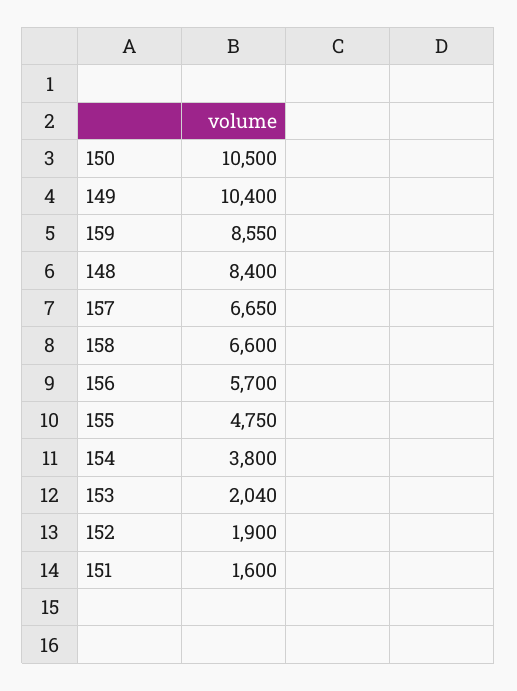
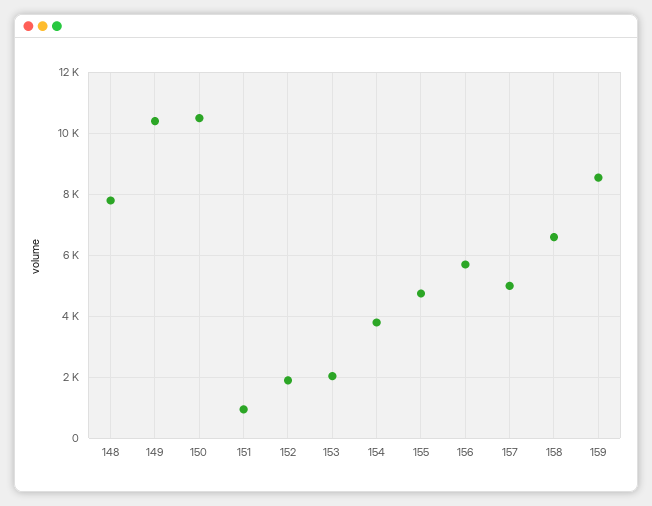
148: 8400 -> 7800
157: 6650 -> 5000
151: 1600 -> 1000

